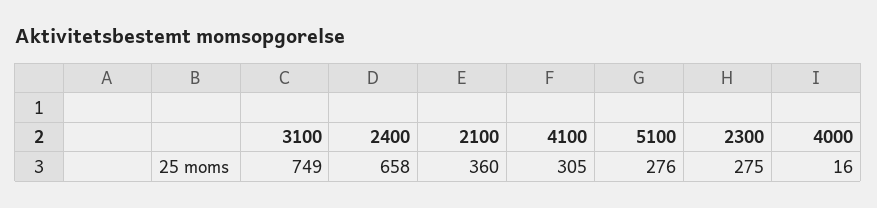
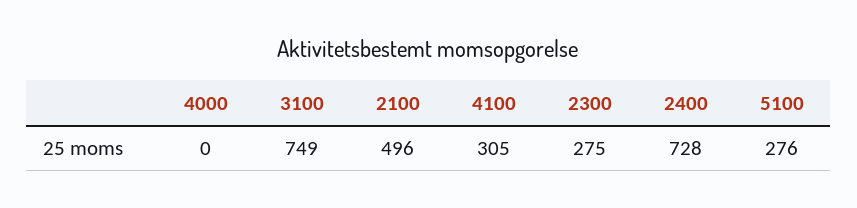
2400: 658 -> 728
2100: 360 -> 496
4000: 16 -> 0

